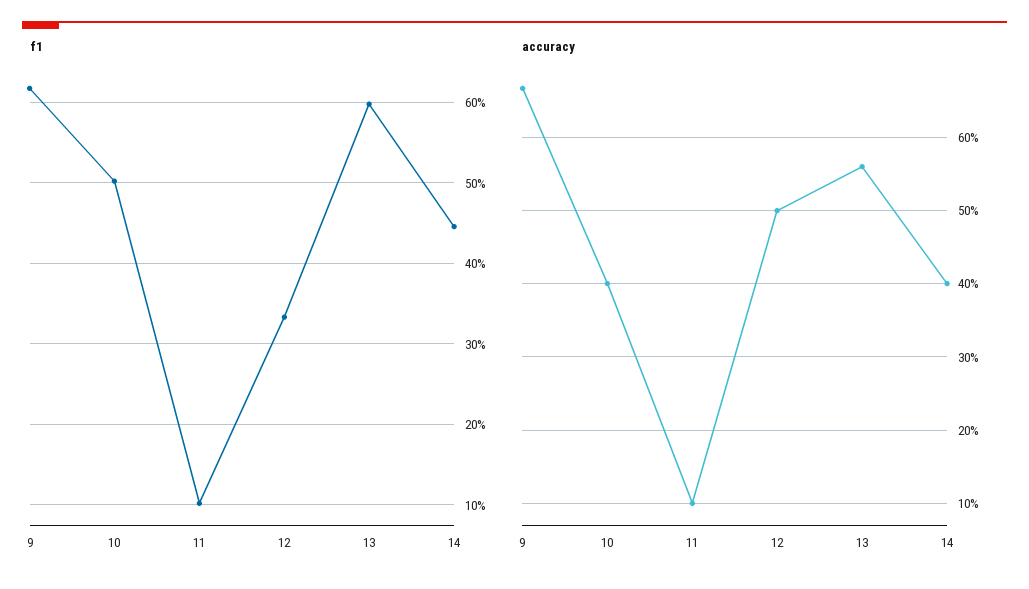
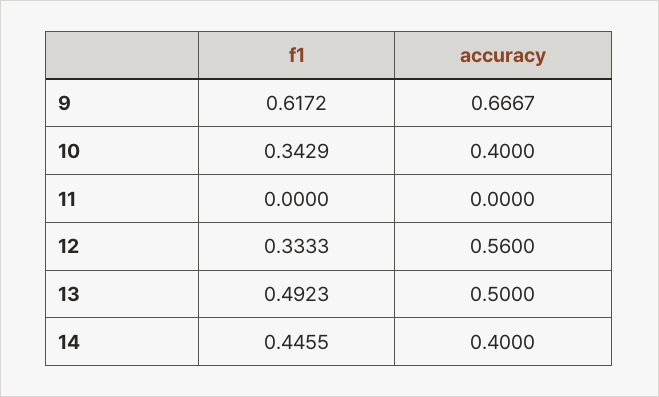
f1, 10: 0.5 -> 0.3429
f1, 11: 0.1 -> 0
f1, 13: 0.6 -> 0.4923
accuracy, 11: 0.1 -> 0
accuracy, 12: 0.5 -> 0.56
accuracy, 13: 0.56 -> 0.5

